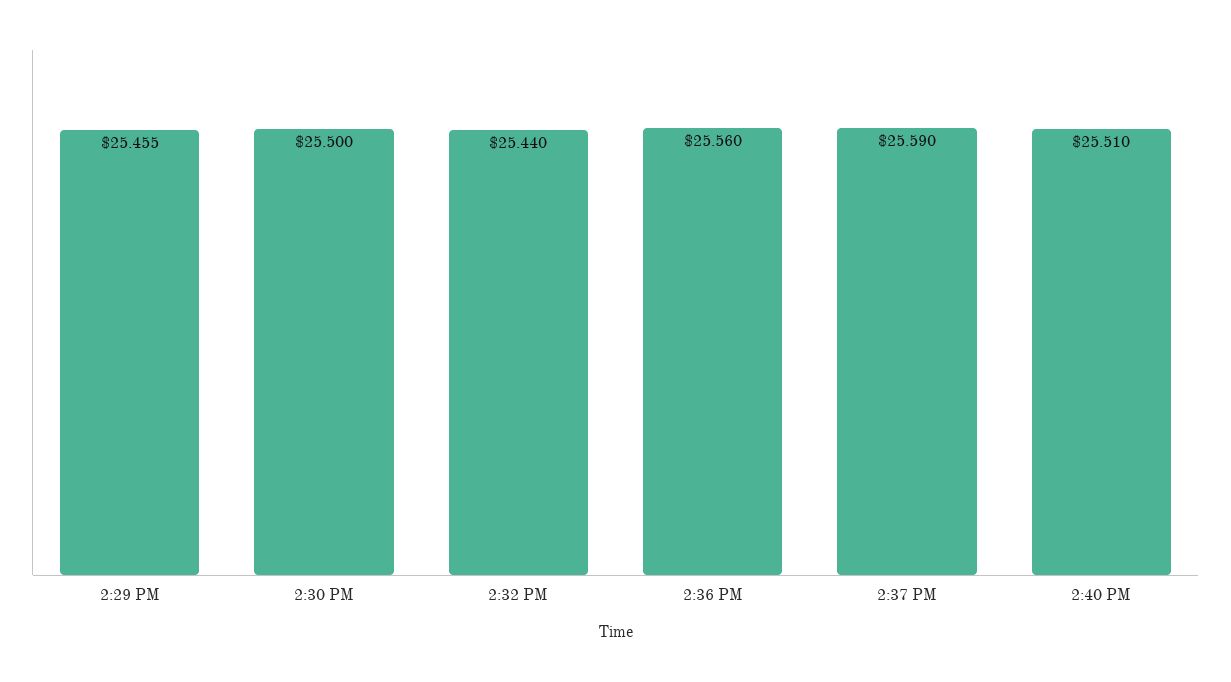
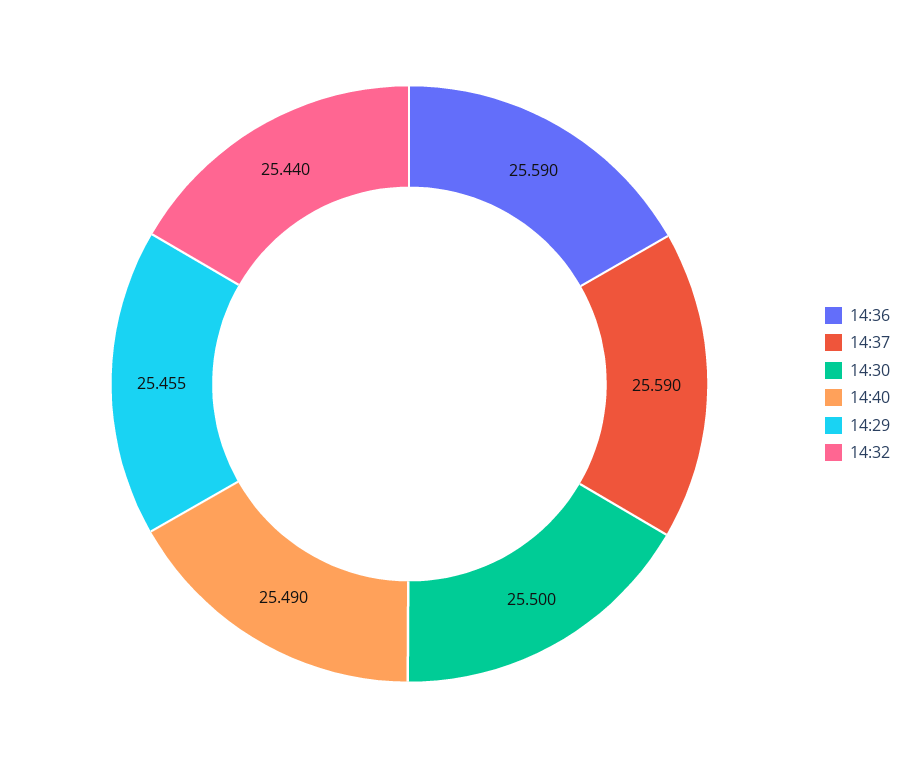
2:36 PM: 25.56 -> 25.59
2:40 PM: 25.51 -> 25.49

